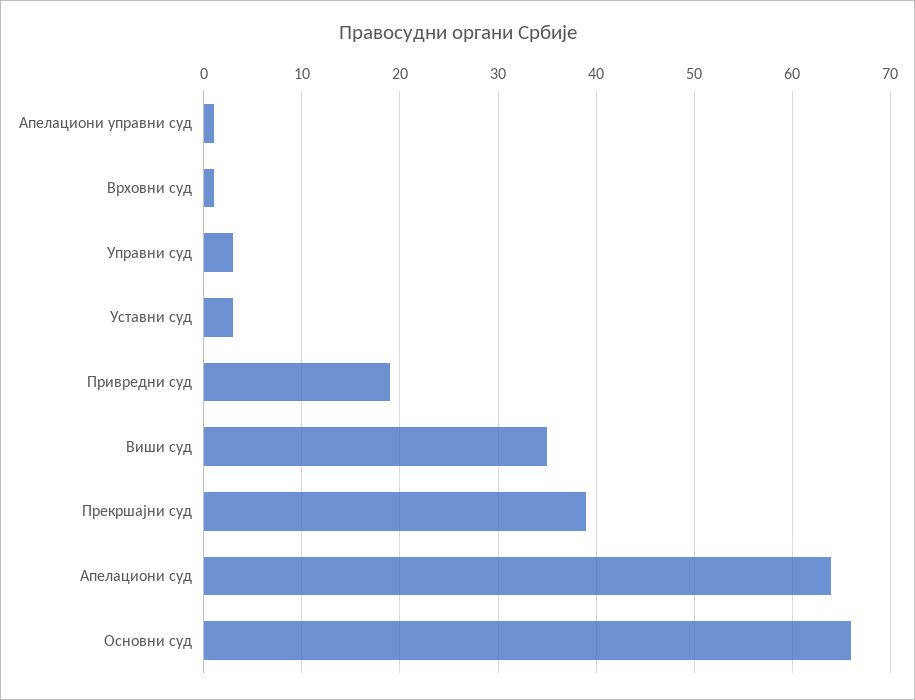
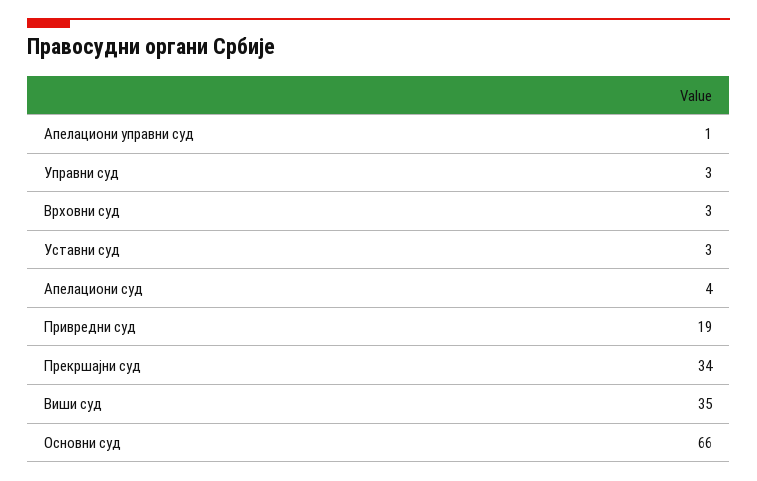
Врховни суд: 1 -> 3
Прекршајни суд: 39 -> 34
Апелациони суд: 64 -> 4

